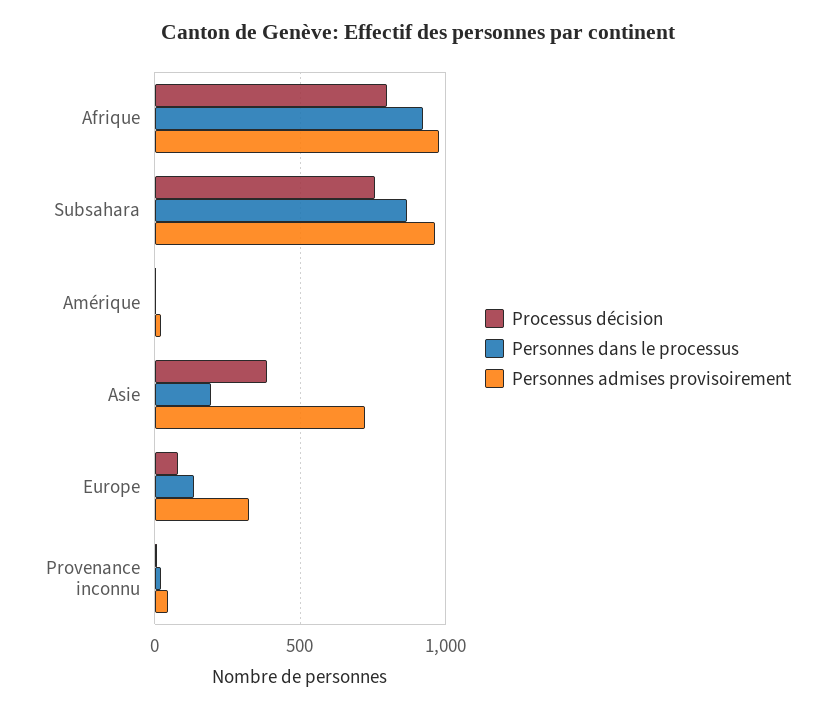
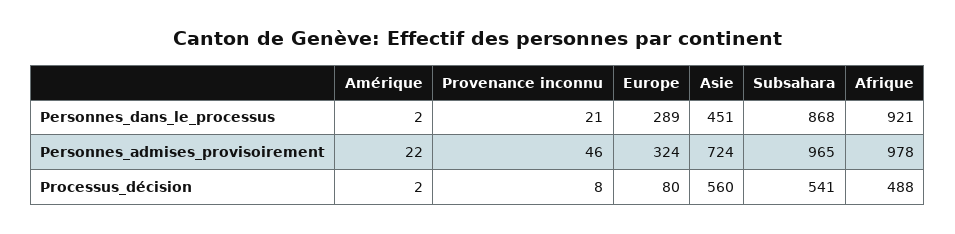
Processus décision, Afrique: 800 -> 488
Processus décision, Subsahara: 750 -> 541
Processus décision, Asie: 400 -> 560
Personnes dans le processus, Asie: 200 -> 451
Personnes dans le processus, Europe: 150 -> 289

